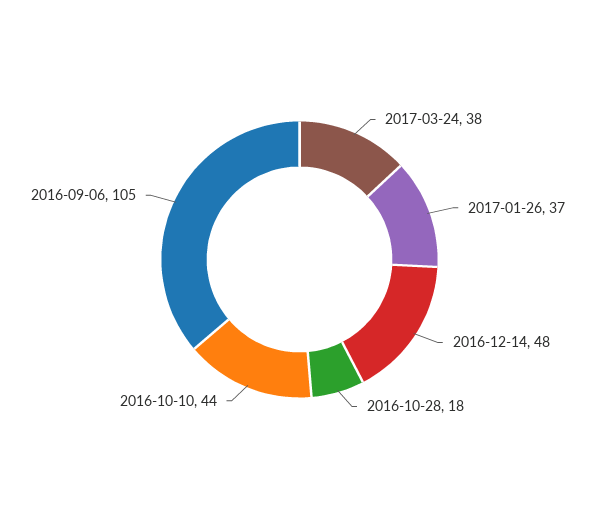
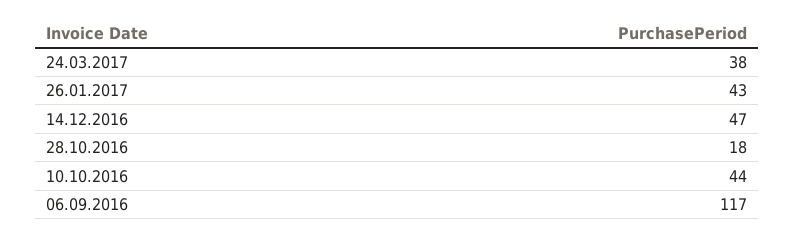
2017-01-26: 37 -> 43
2016-12-14: 48 -> 47
2016-09-06: 105 -> 117

